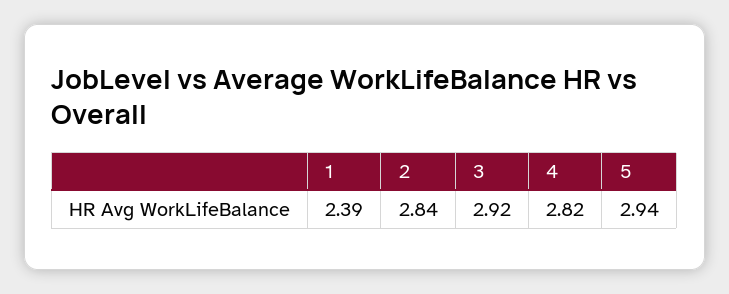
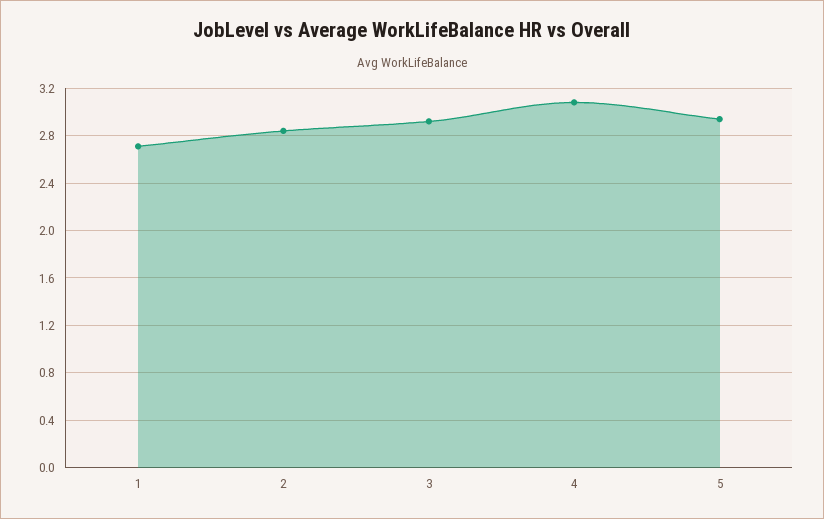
1: 2.39 -> 2.7
4: 2.82 -> 3.1

